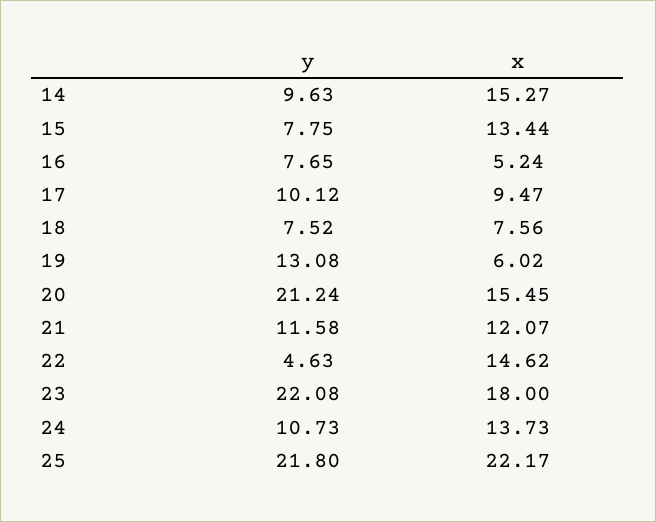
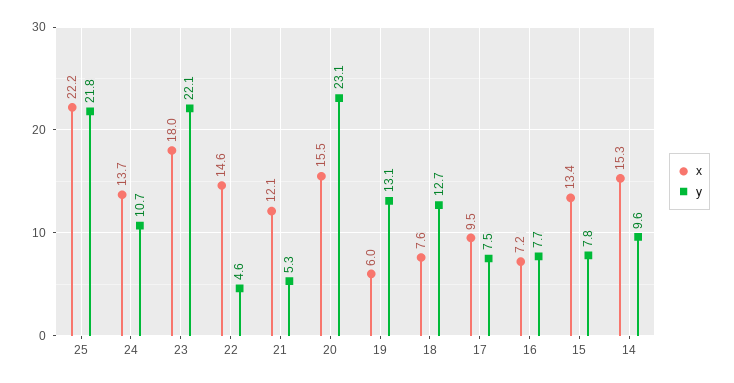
x, 16: 5.24 -> 7.2
y, 17: 10.12 -> 7.5
y, 18: 7.52 -> 12.7
y, 20: 21.24 -> 23.1
y, 21: 11.58 -> 5.3

